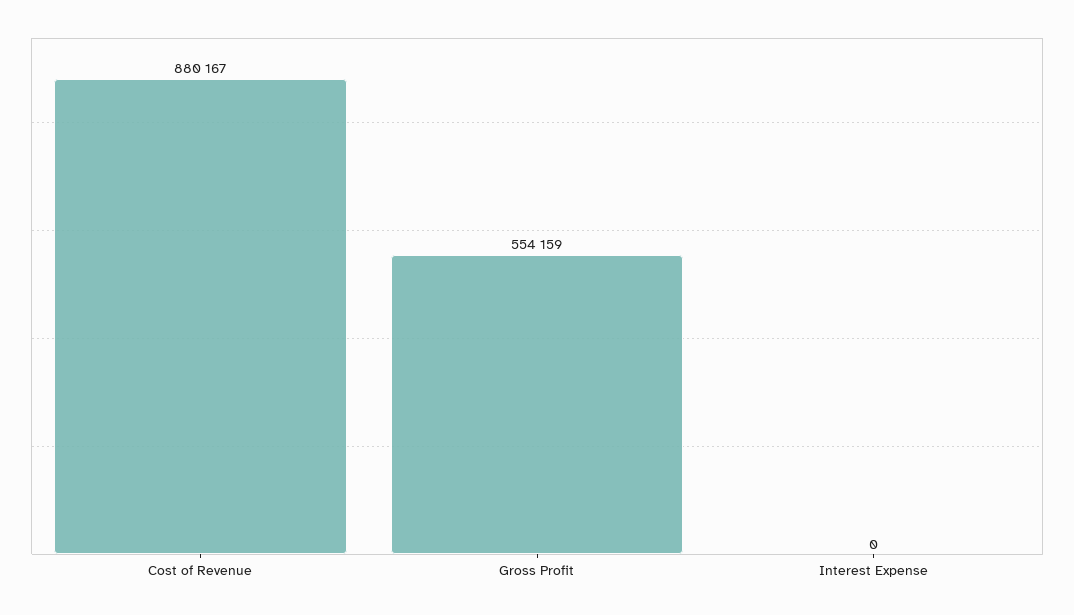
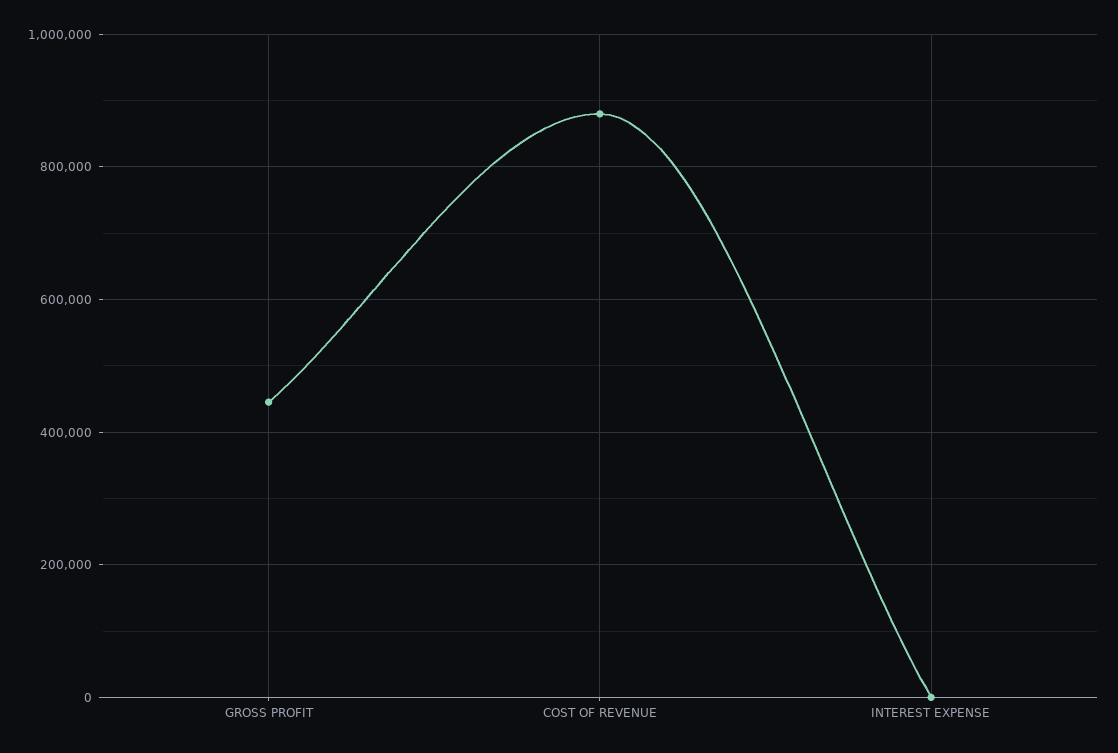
Gross Profit: 554159 -> 440000

